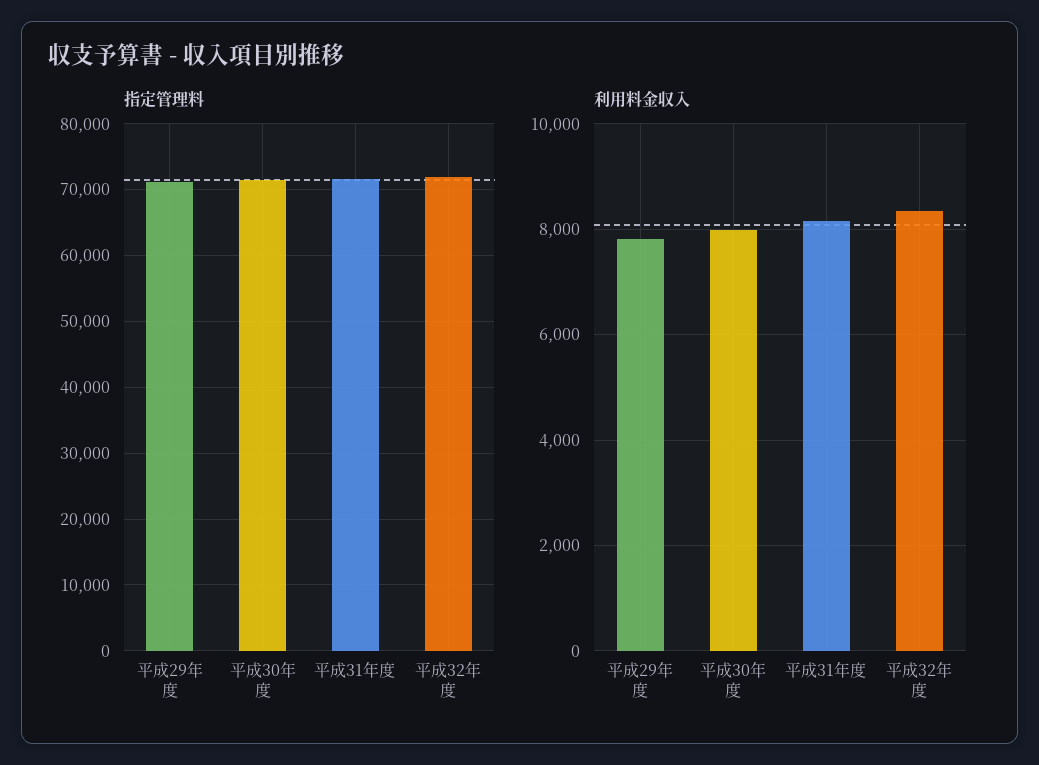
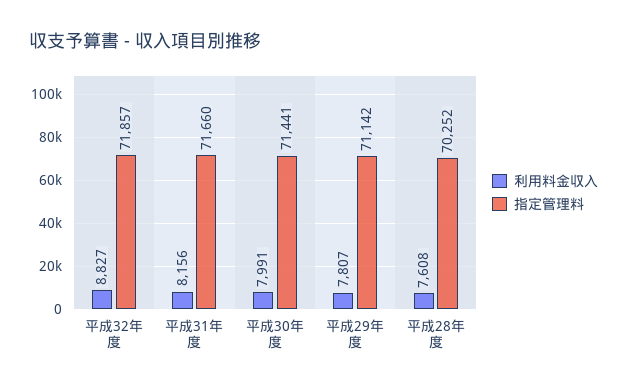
利用料金収入, 平成32年度: 8400 -> 8827
利用料金収入, 平成28年度: none -> 7608
指定管理料, 平成28年度: none -> 70252

